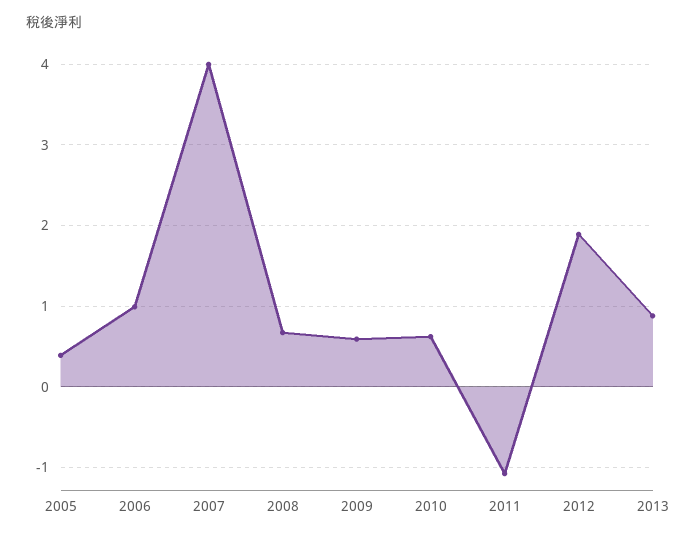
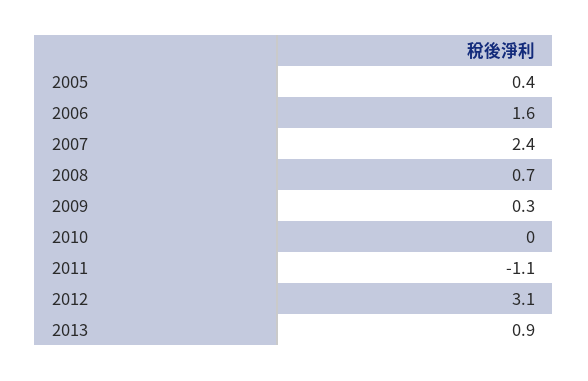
2006: 1 -> 1.6
2007: 4 -> 2.4
2009: 0.6 -> 0.3
2010: 0.6 -> 0
2012: 1.9 -> 3.1

